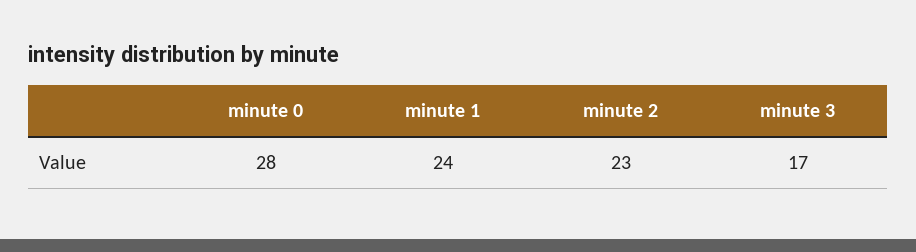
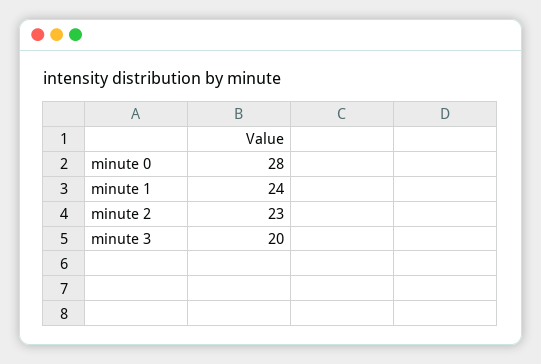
minute 3: 17 -> 20

